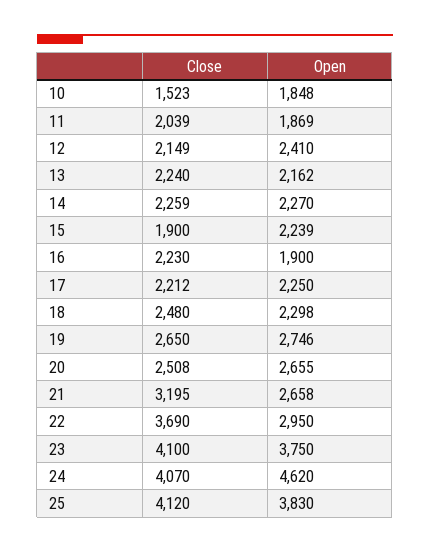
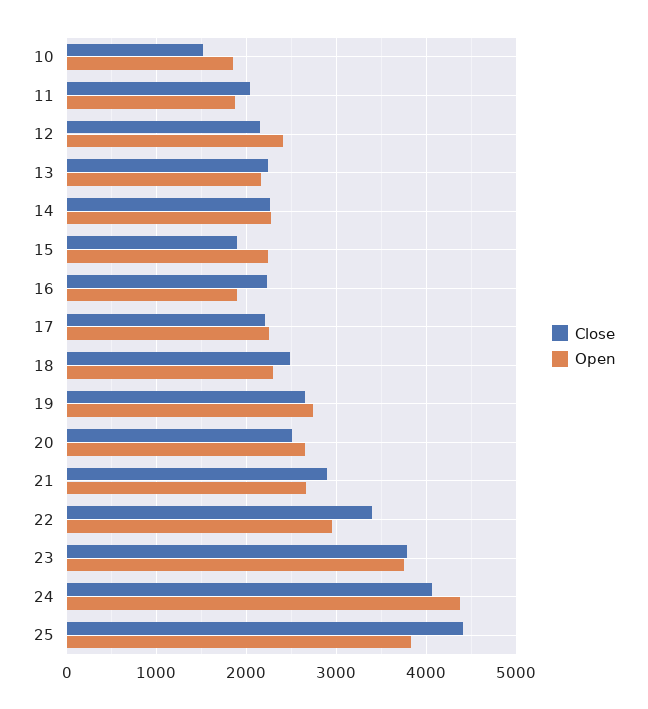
Close, 21: 3195 -> 2900
Close, 22: 3690 -> 3400
Close, 23: 4100 -> 3800
Open, 24: 4620 -> 4400
Close, 25: 4120 -> 4400

